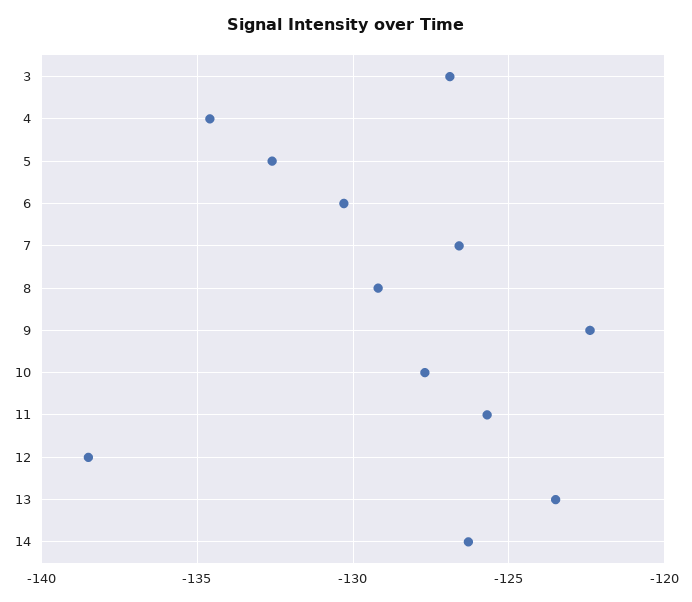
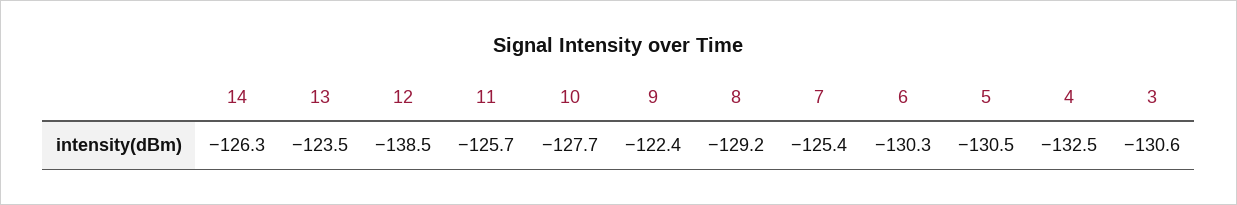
3: -127 -> -130.6
4: -134.5 -> -132.5
5: -132.5 -> -130.5
7: -126.5 -> -125.4

